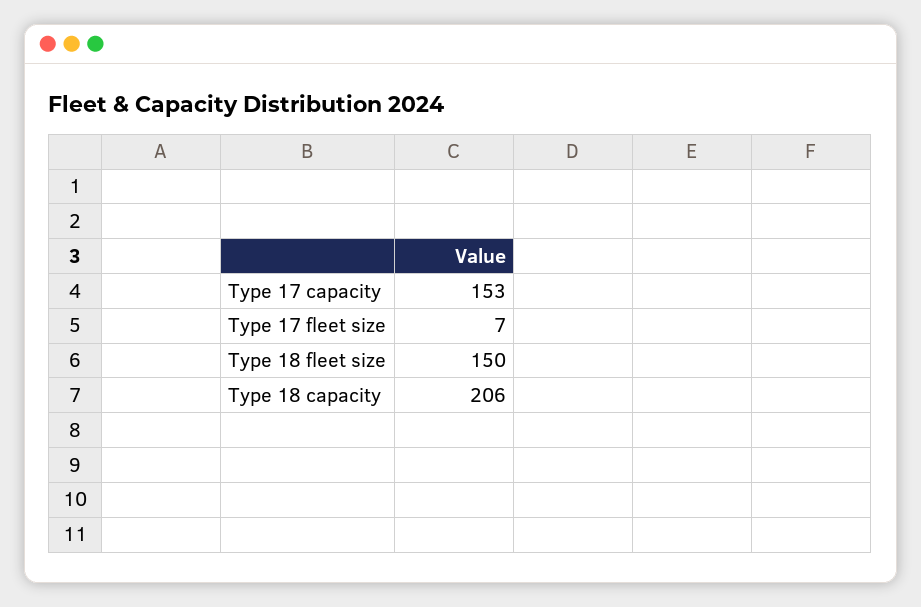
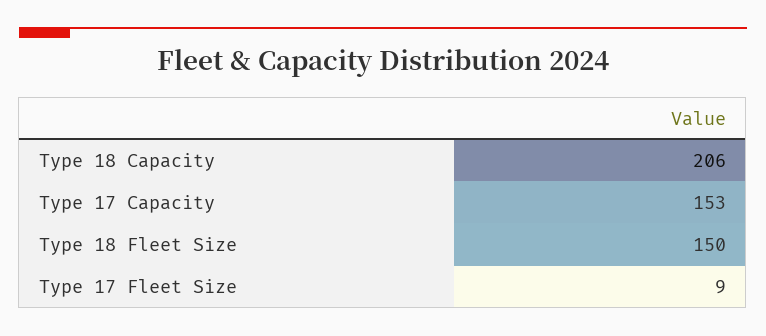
Type 17 fleet size: 7 -> 9

